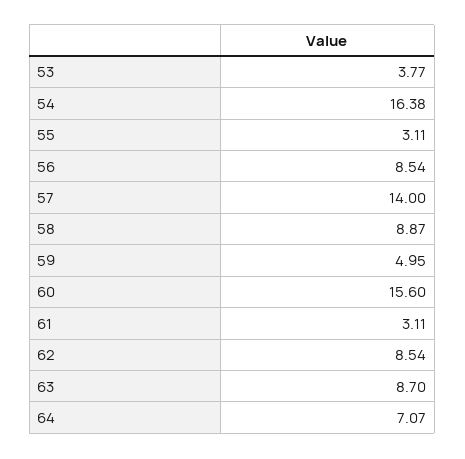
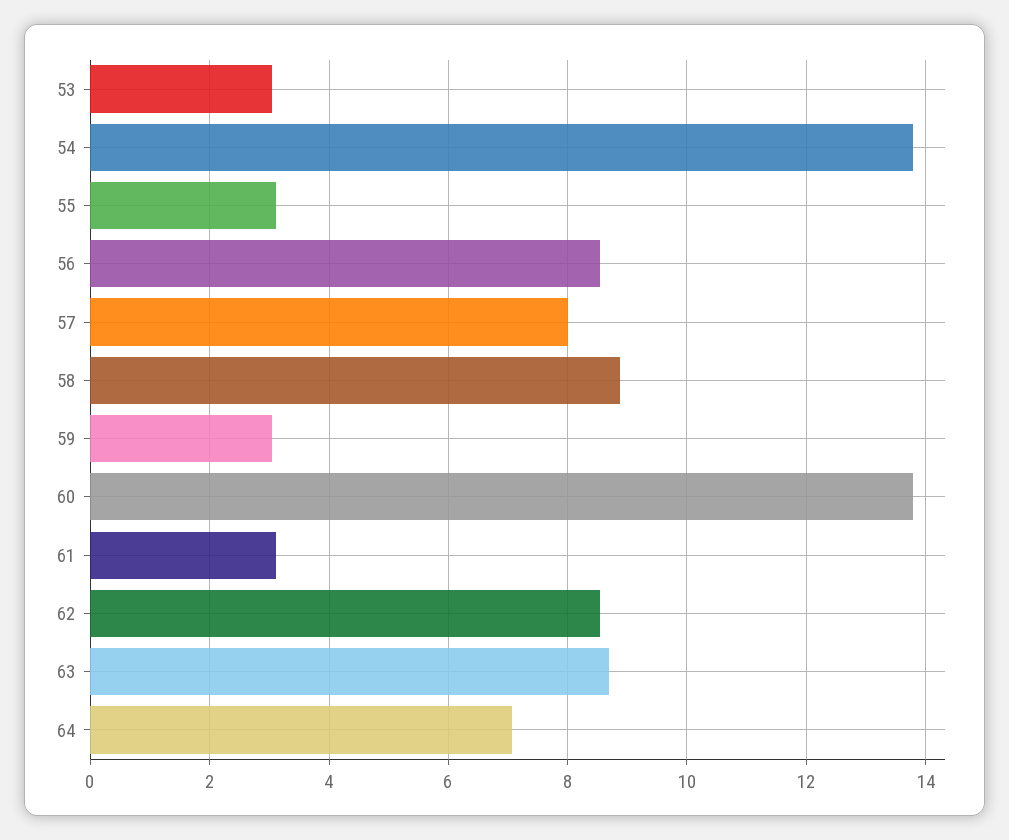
53: 3.77 -> 3
54: 16.38 -> 13.8
57: 14 -> 8
59: 4.95 -> 3
60: 15.6 -> 13.8

